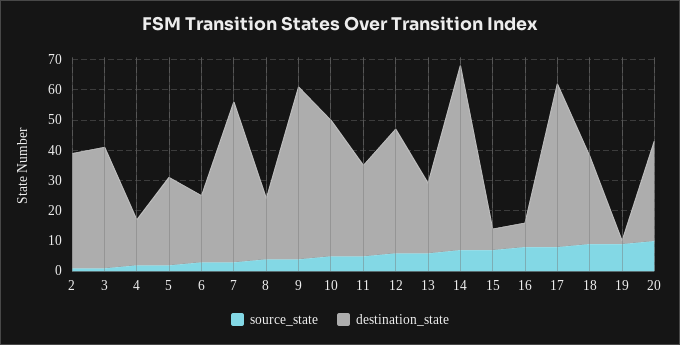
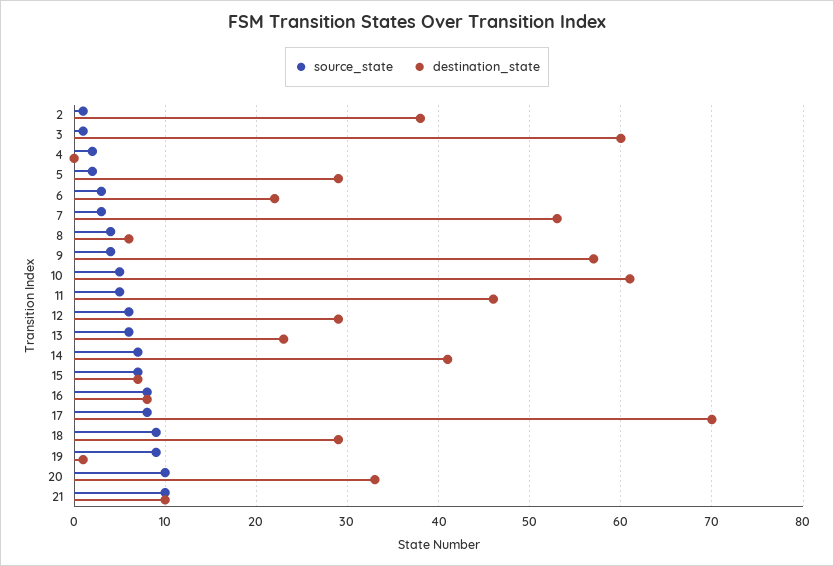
destination_state, 3: 40 -> 60
destination_state, 4: 15 -> 0
destination_state, 8: 20 -> 6
destination_state, 10: 45 -> 61
destination_state, 11: 30 -> 46
destination_state, 12: 40 -> 29
destination_state, 14: 60 -> 41
destination_state, 17: 55 -> 70
source_state, 21: none -> 10
destination_state, 21: none -> 10

